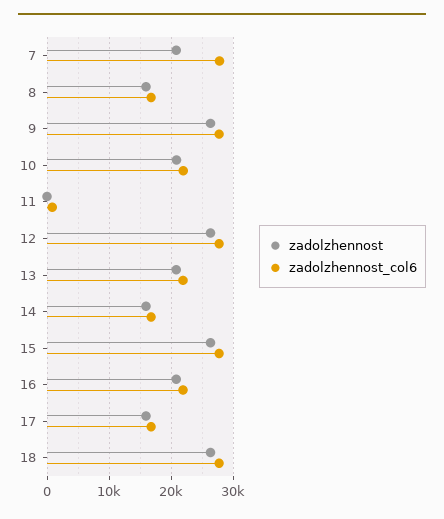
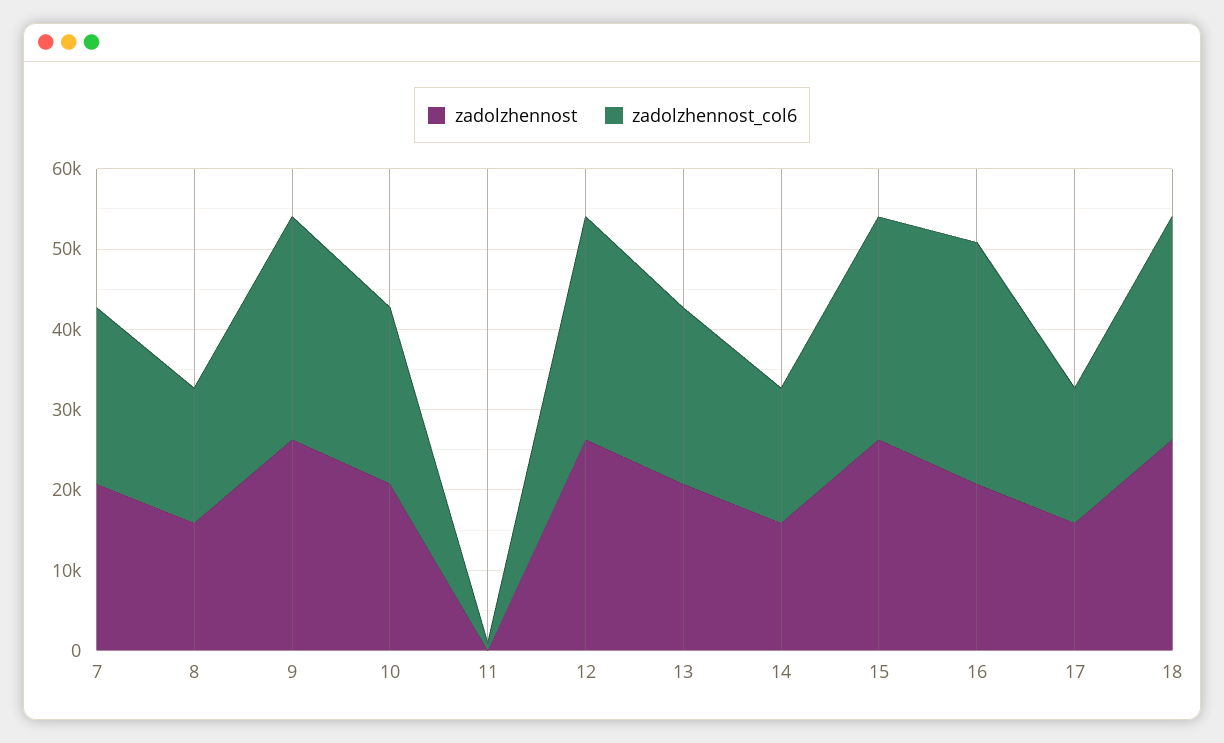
zadolzhennost_col6, 7: 28000 -> 22000
zadolzhennost_col6, 16: 22000 -> 30000

